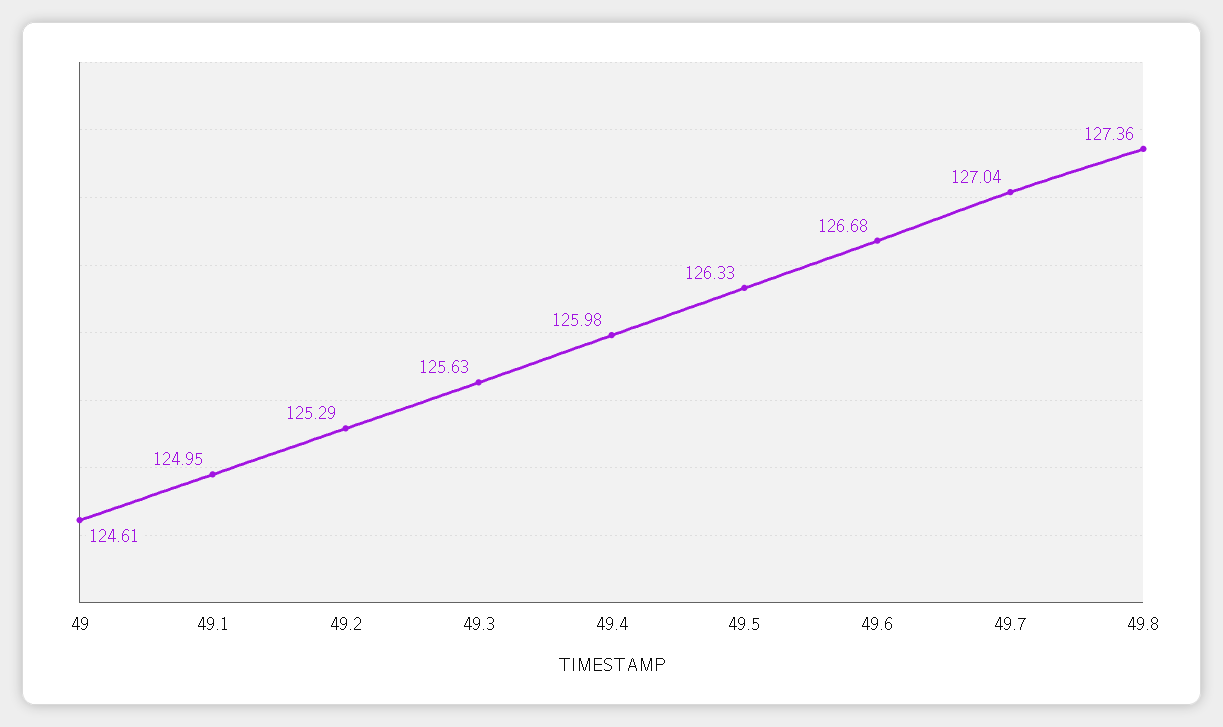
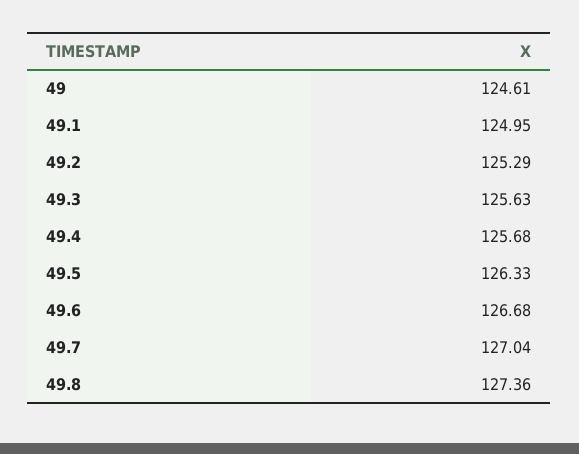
49.4: 125.98 -> 125.68

